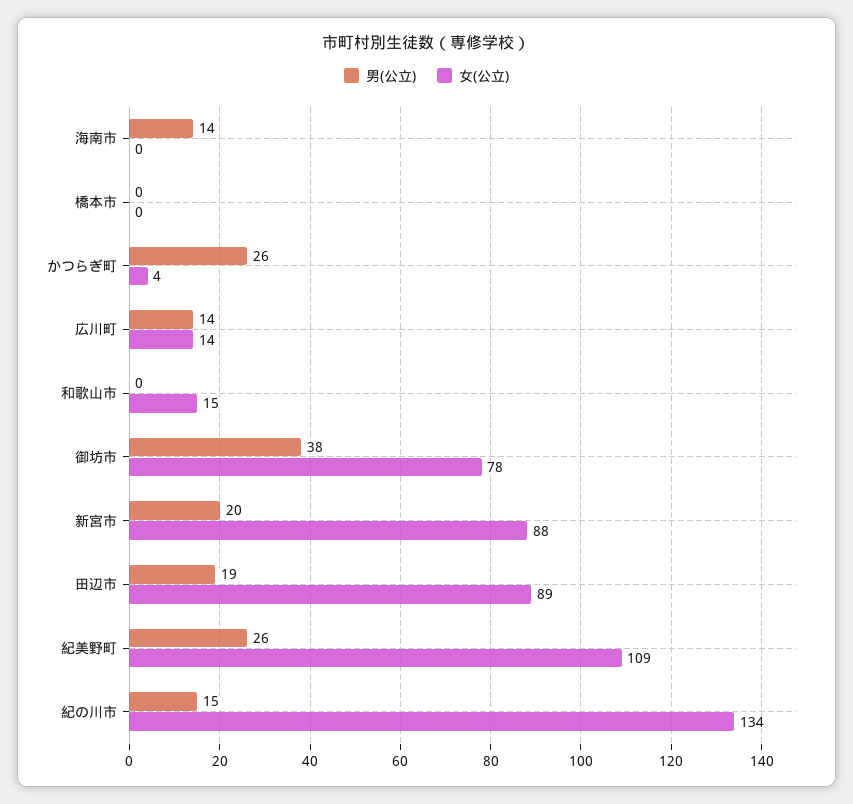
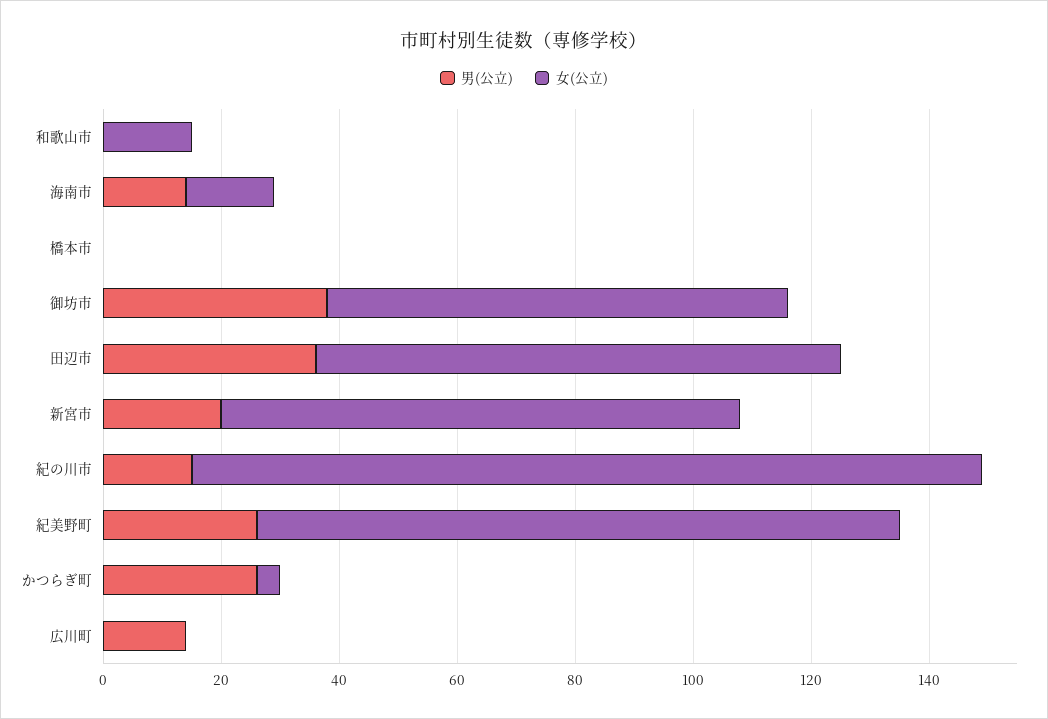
女(公立), 海南市: 0 -> 15
女(公立), 広川町: 14 -> 0
男(公立), 田辺市: 19 -> 35

